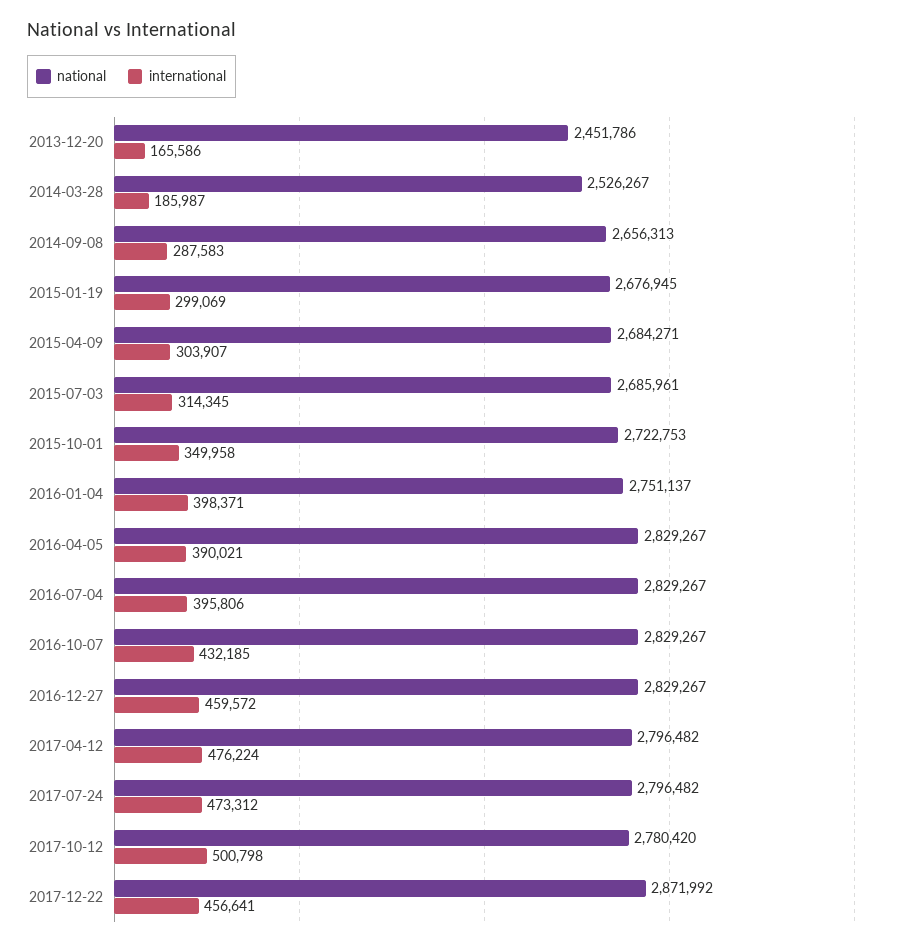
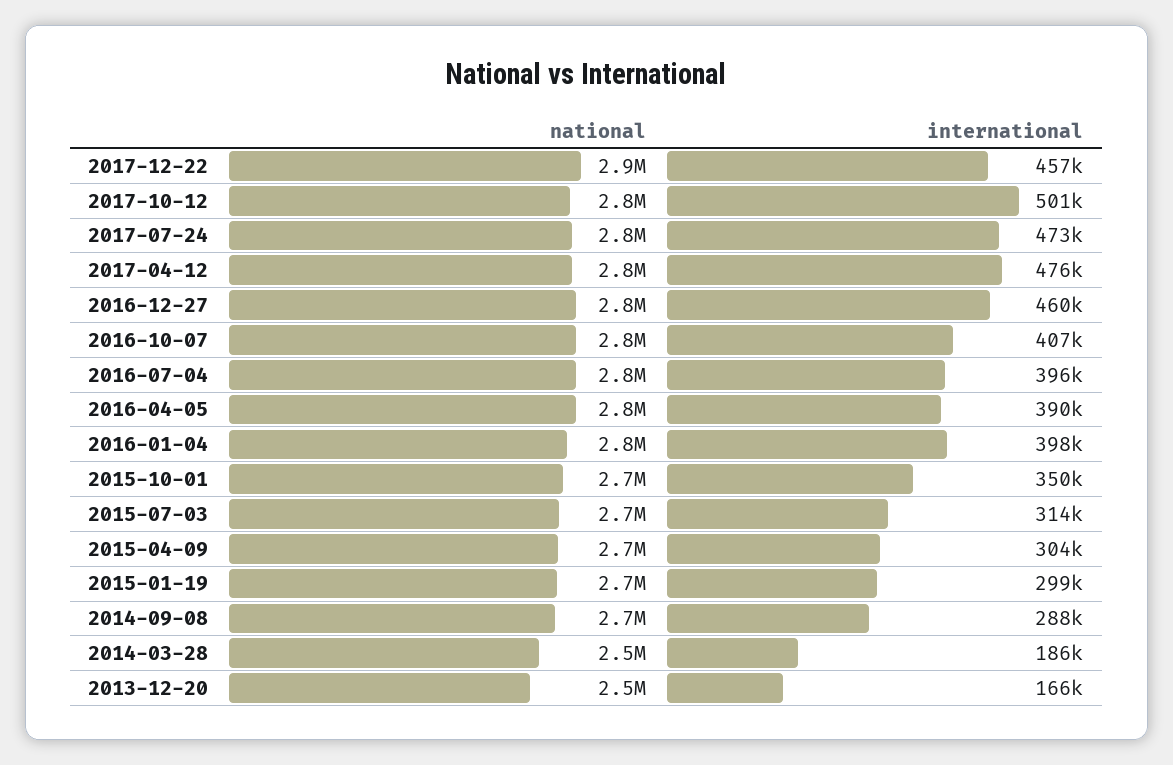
international, 2016-10-07: 432185 -> 407000

